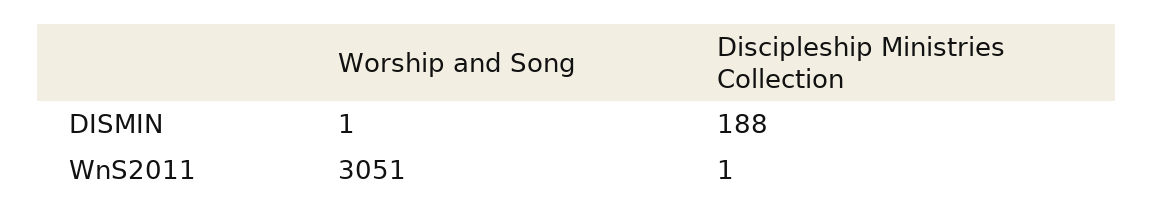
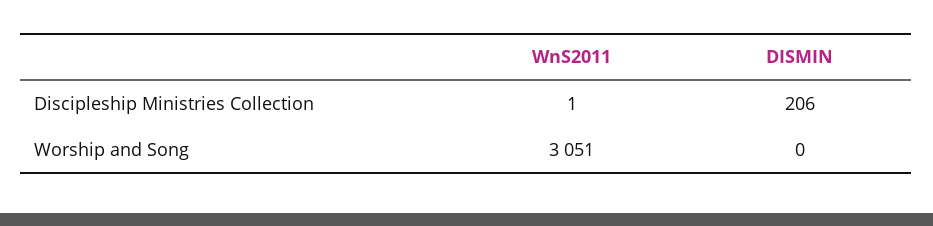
Worship and Song, DISMIN: 1 -> 0
Discipleship Ministries Collection, DISMIN: 188 -> 206

